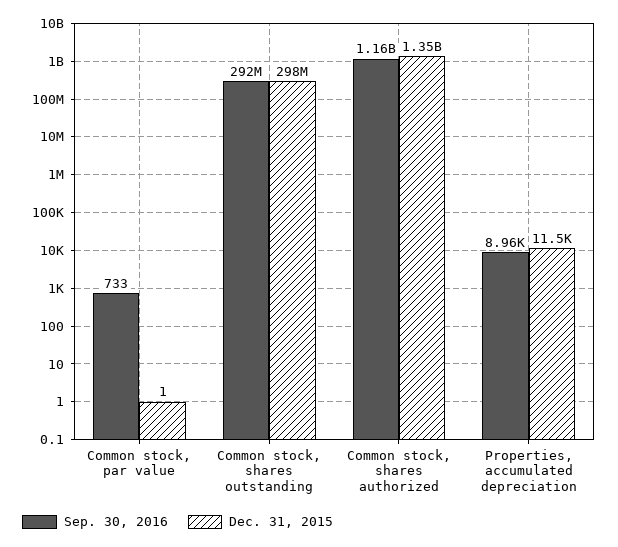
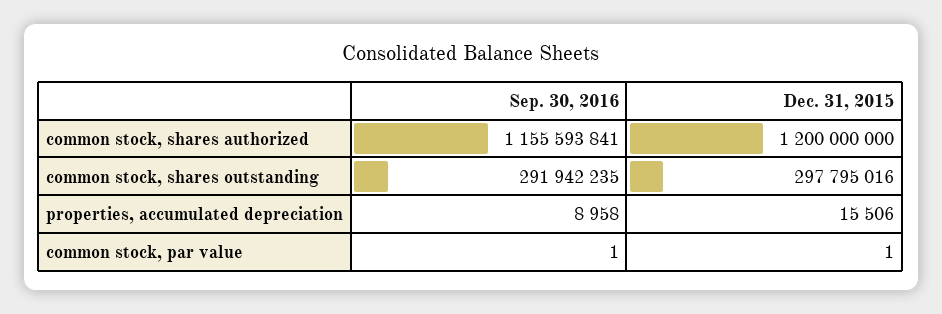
Sep. 30, 2016, Common stock, par value: 733 -> 1
Dec. 31, 2015, Common stock, shares authorized: 1350000000 -> 1200000000
Dec. 31, 2015, Properties, accumulated depreciation: 11500 -> 15506

